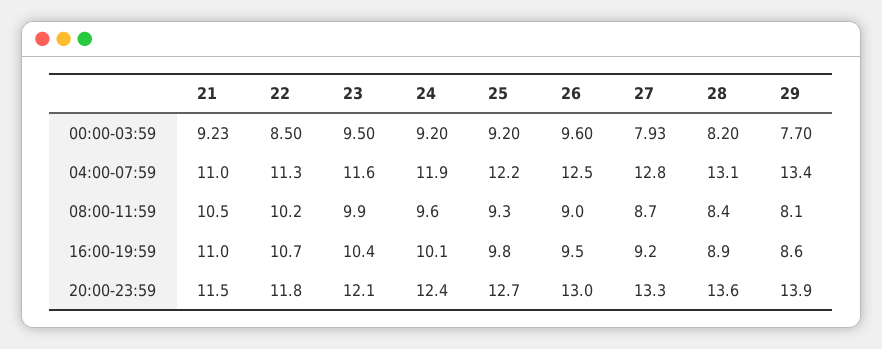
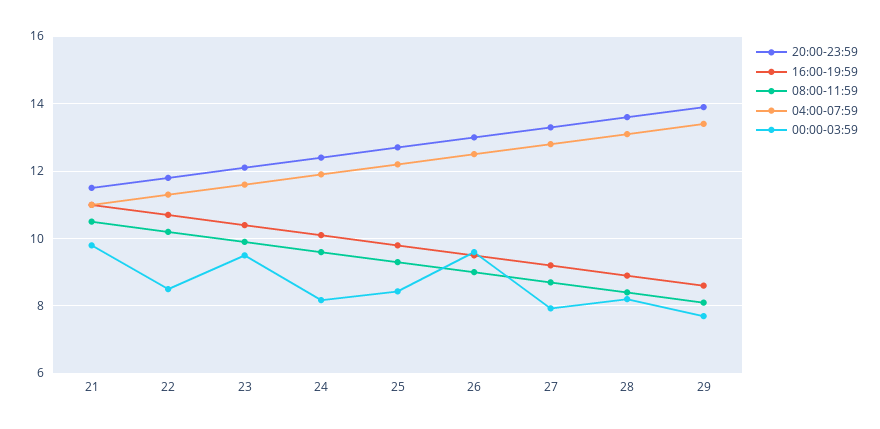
00:00-03:59, 21: 9.23 -> 9.8
00:00-03:59, 24: 9.2 -> 8.2
00:00-03:59, 25: 9.2 -> 8.4

